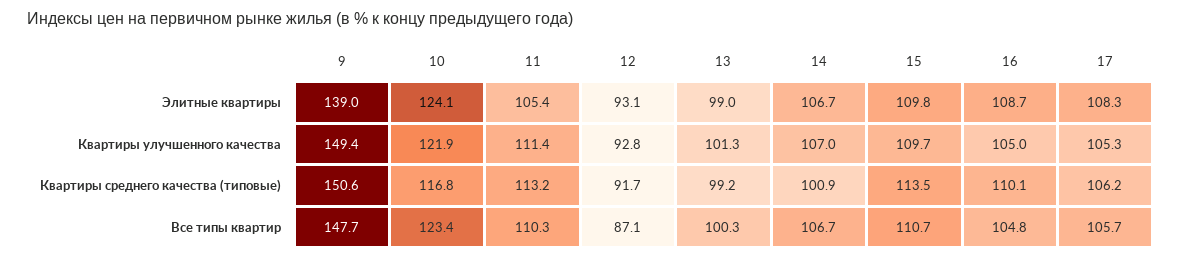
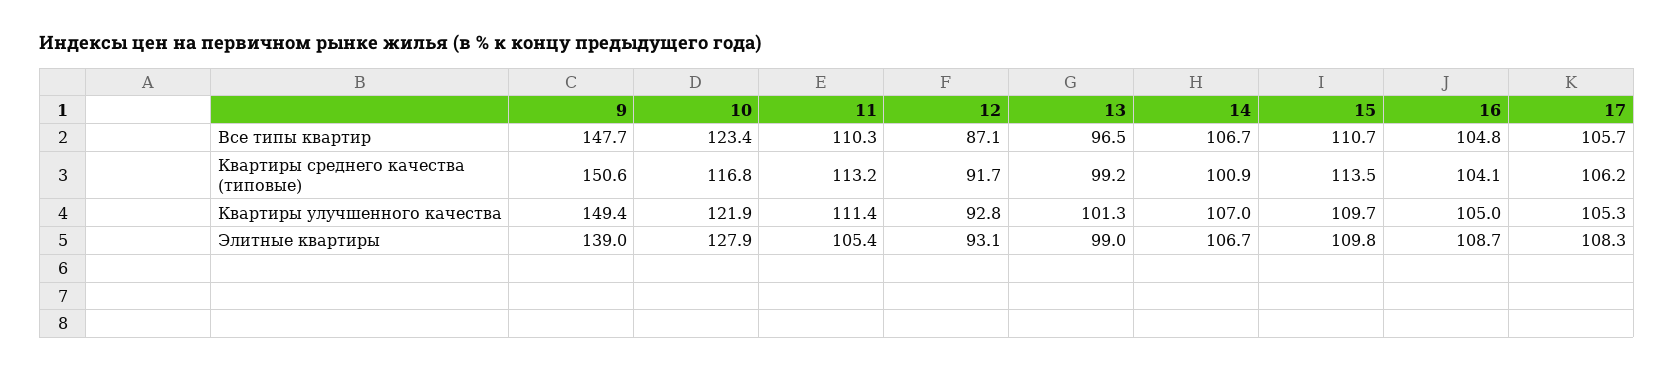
10, Элитные квартиры: 124.1 -> 127.9
16, Квартиры среднего качества (типовые): 110.1 -> 104.1
13, Все типы квартир: 100.3 -> 96.5

